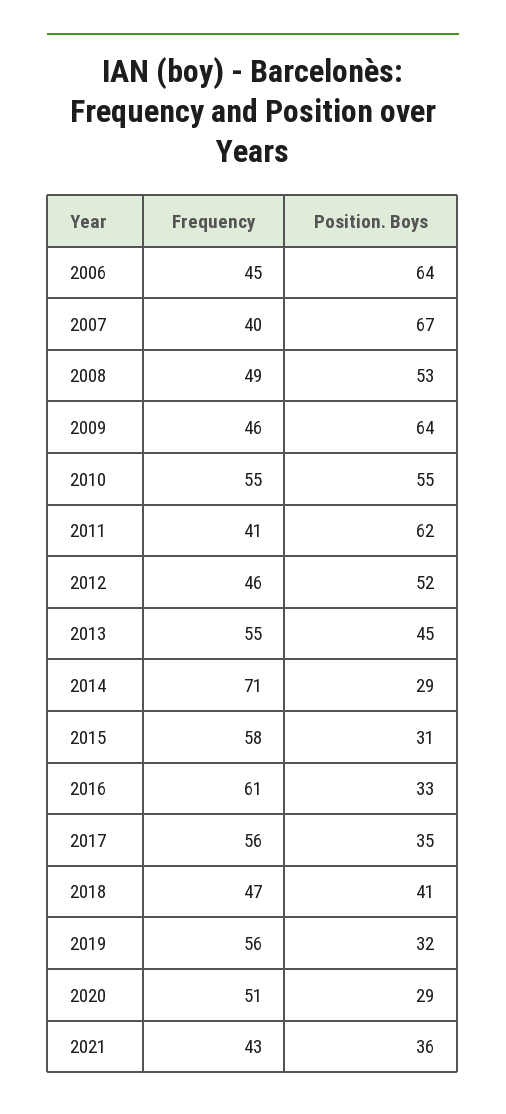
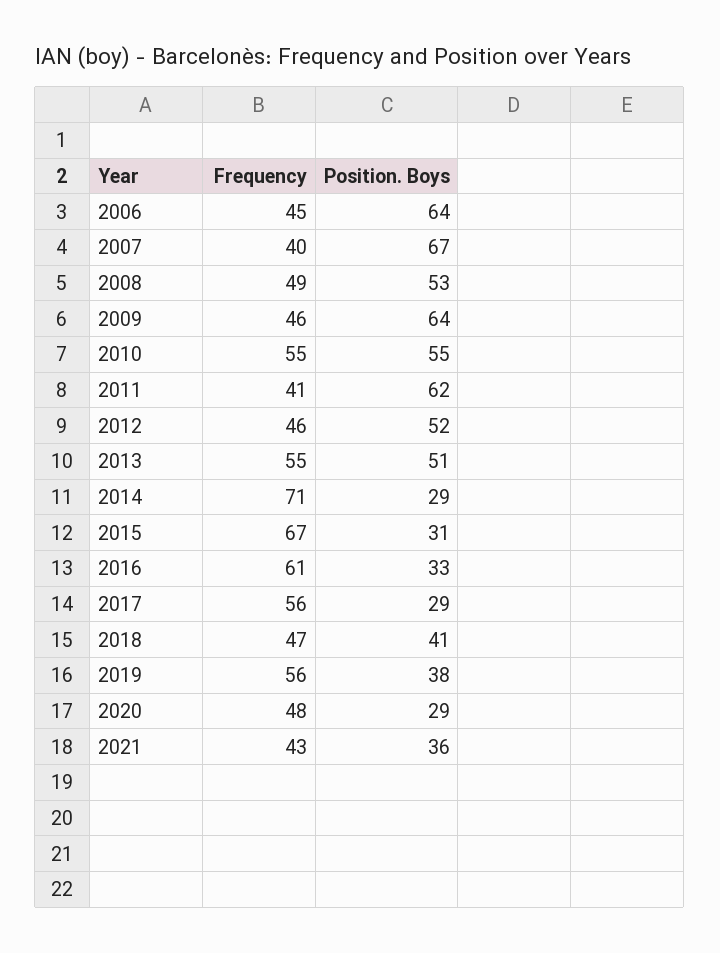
Position. Boys, 2013: 45 -> 51
Frequency, 2015: 58 -> 67
Position. Boys, 2017: 35 -> 29
Position. Boys, 2019: 32 -> 38
Frequency, 2020: 51 -> 48

